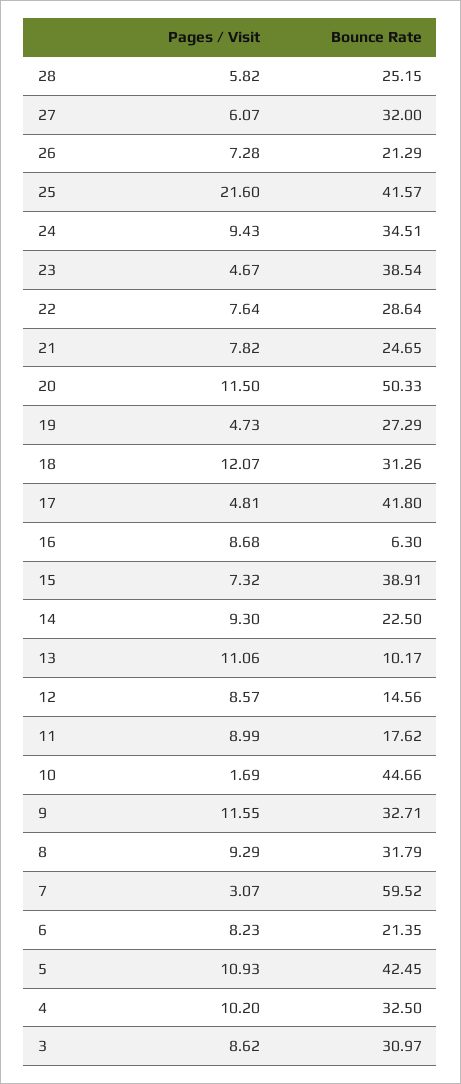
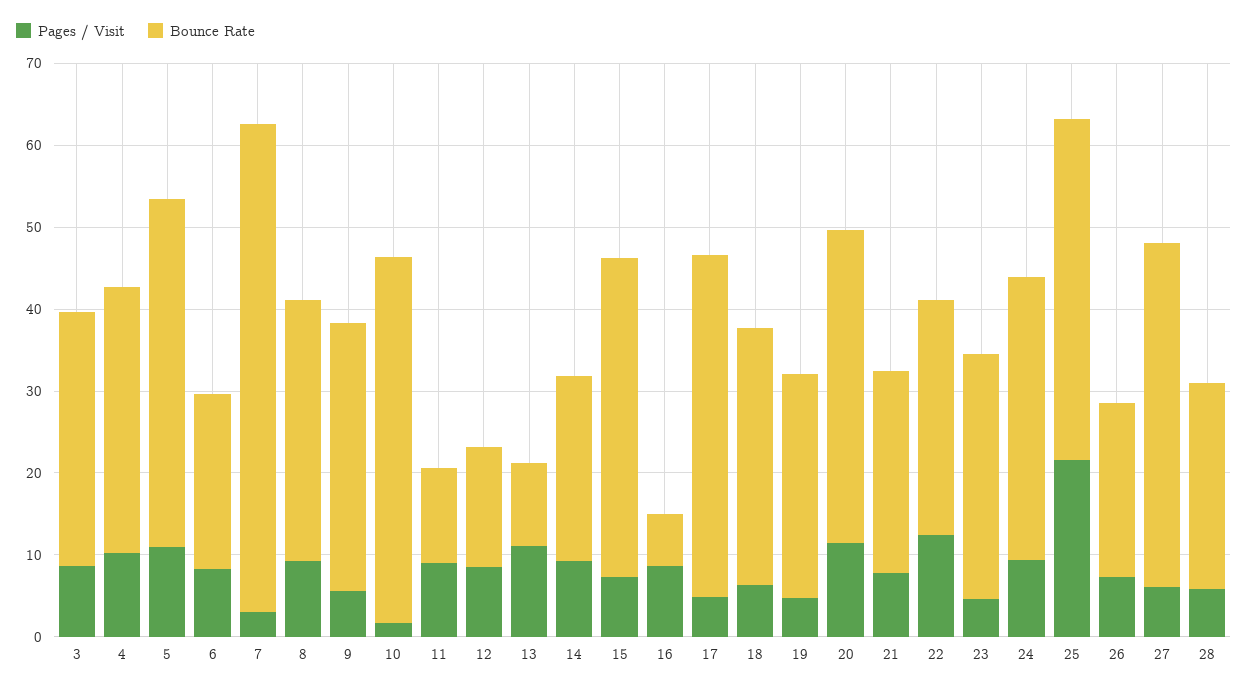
Bounce Rate, 27: 32 -> 42
Bounce Rate, 23: 38.54 -> 30
Pages / Visit, 22: 7.64 -> 12
Bounce Rate, 20: 50.33 -> 38
Pages / Visit, 18: 12.07 -> 6
Bounce Rate, 11: 17.62 -> 12
Pages / Visit, 9: 11.55 -> 6

